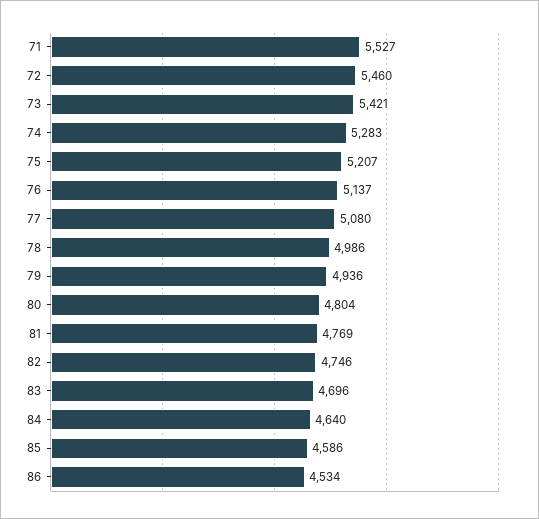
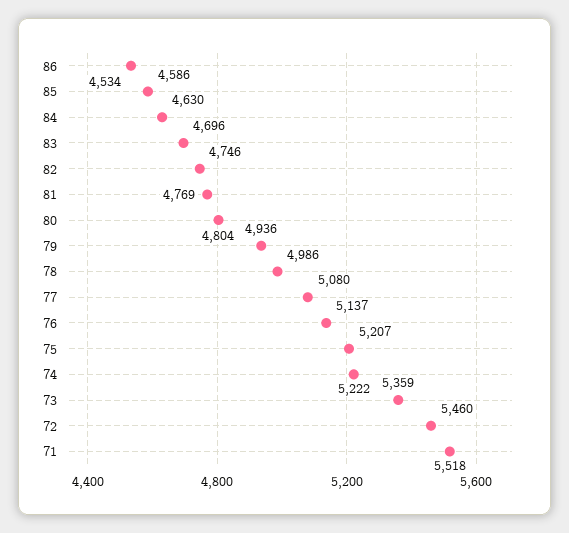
71: 5527 -> 5518
73: 5421 -> 5359
74: 5283 -> 5222
84: 4640 -> 4630

